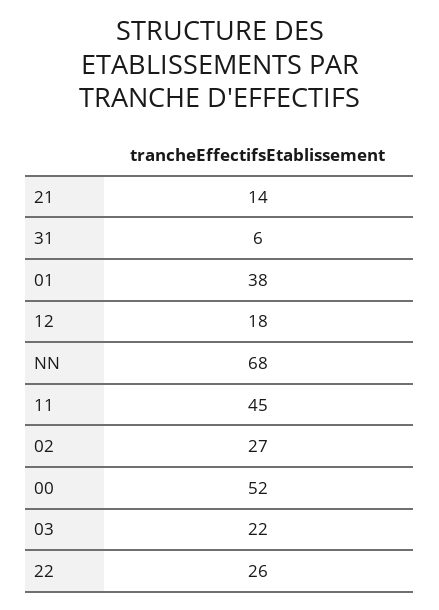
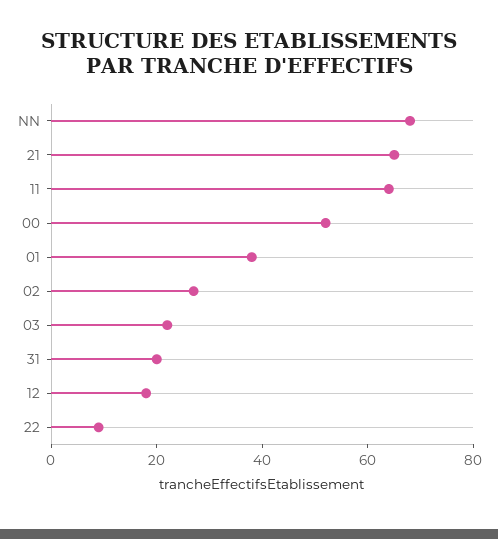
21: 14 -> 65
31: 6 -> 20
11: 45 -> 65
22: 26 -> 10

